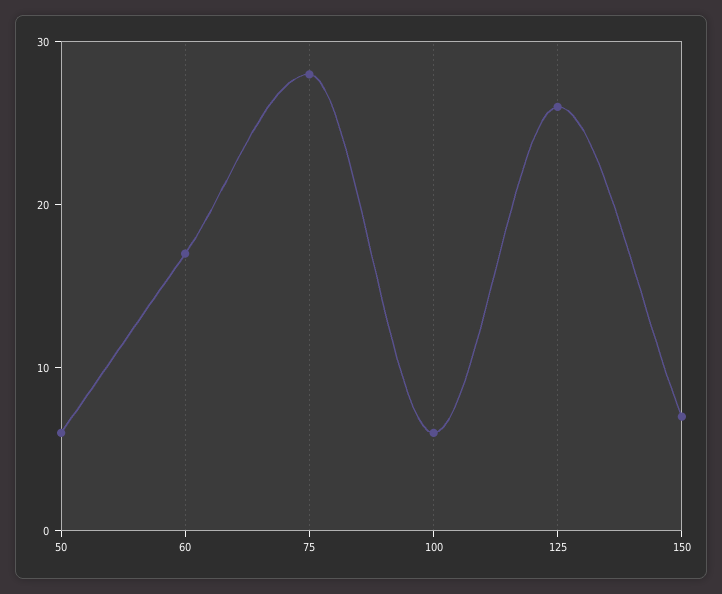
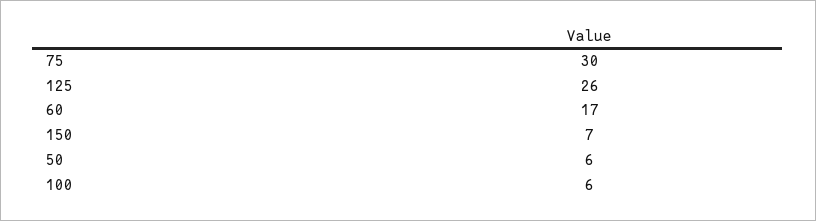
75: 28 -> 30

